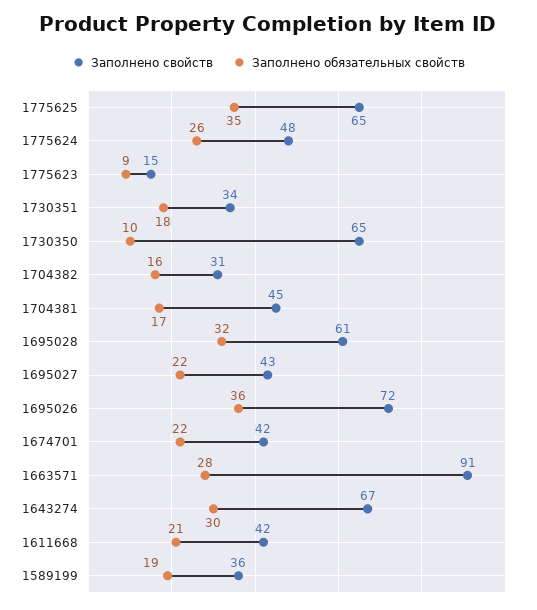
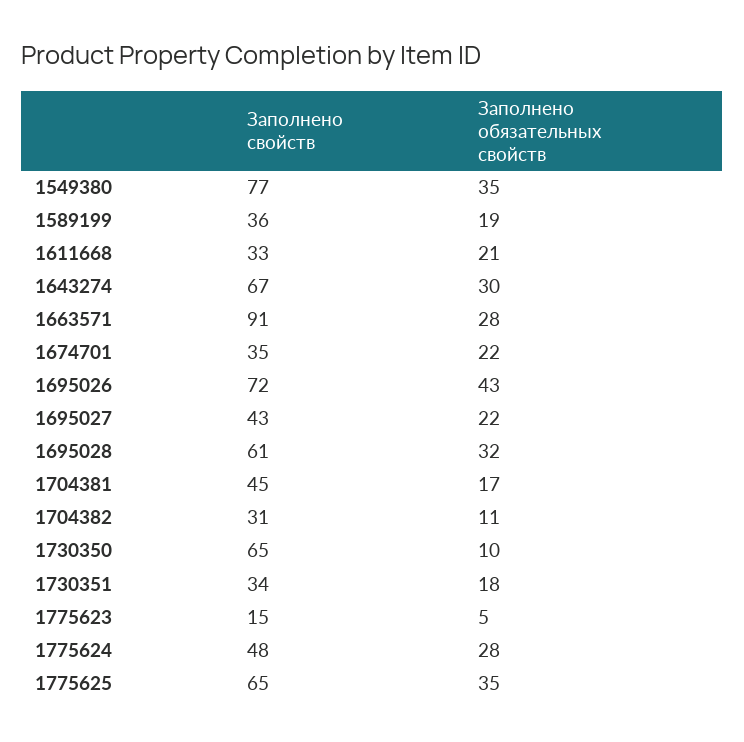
Заполнено обязательных свойств, 1775624: 26 -> 28
Заполнено обязательных свойств, 1775623: 9 -> 5
Заполнено обязательных свойств, 1704382: 16 -> 11
Заполнено обязательных свойств, 1695026: 36 -> 43
Заполнено свойств, 1674701: 42 -> 35
Заполнено свойств, 1611668: 42 -> 33
Заполнено свойств, 1549380: none -> 77
Заполнено обязательных свойств, 1549380: none -> 35

